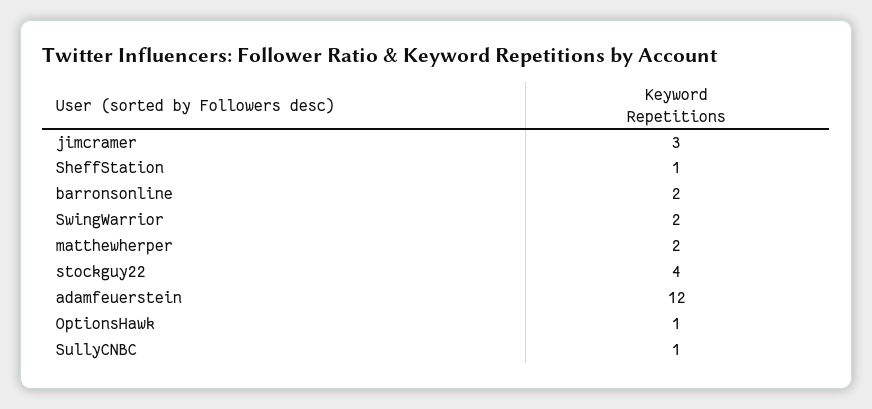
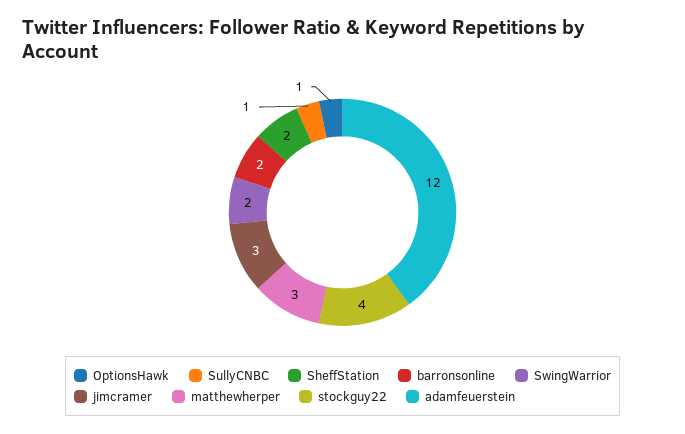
SheffStation: 1 -> 2
matthewherper: 2 -> 3

